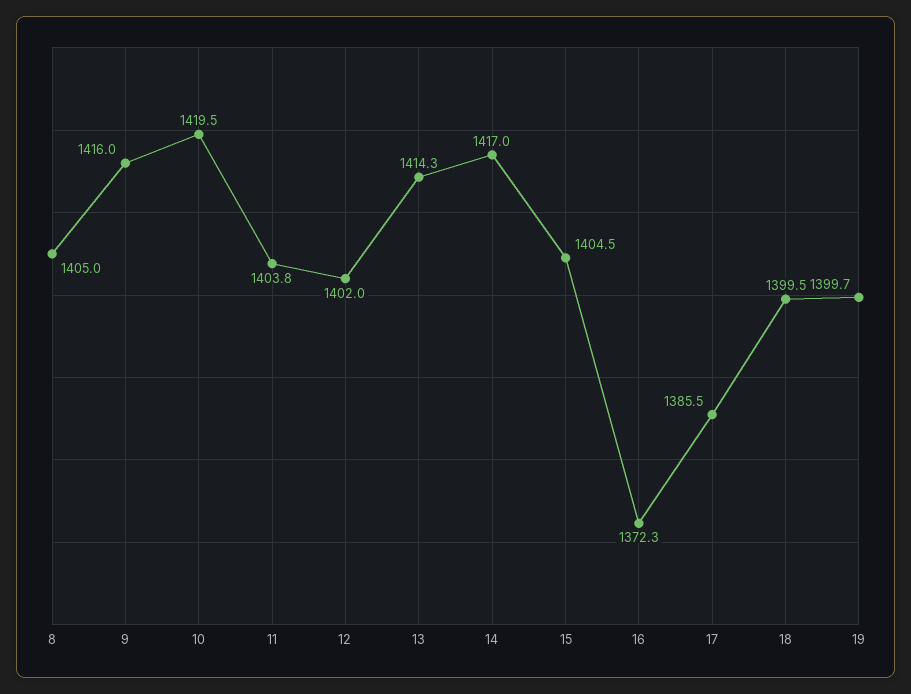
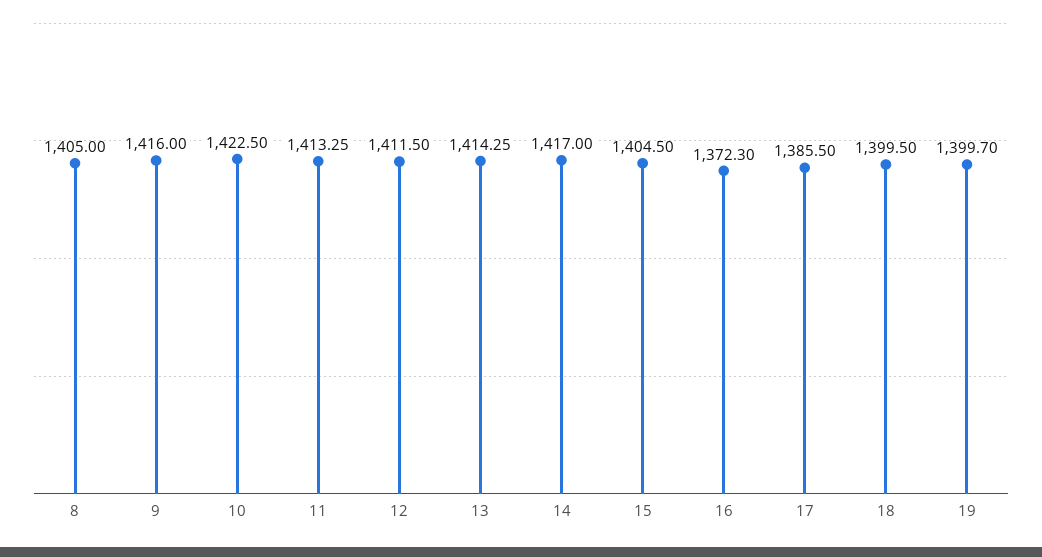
10: 1419.5 -> 1422.5
11: 1403.8 -> 1413.25
12: 1402 -> 1411.5

